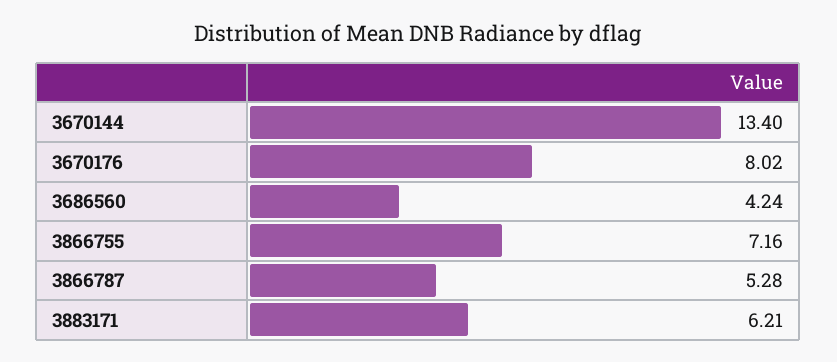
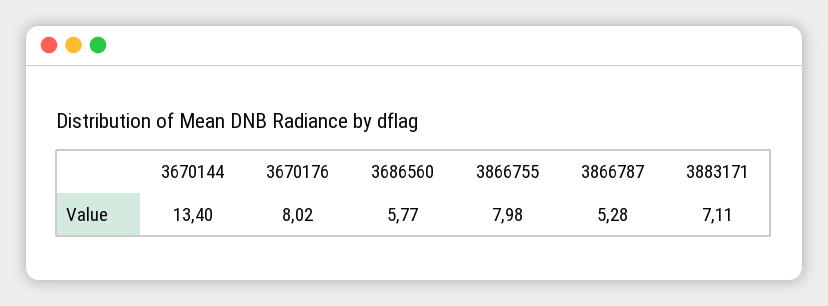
3686560: 4.24 -> 5.77
3866755: 7.16 -> 7.98
3883171: 6.21 -> 7.11

